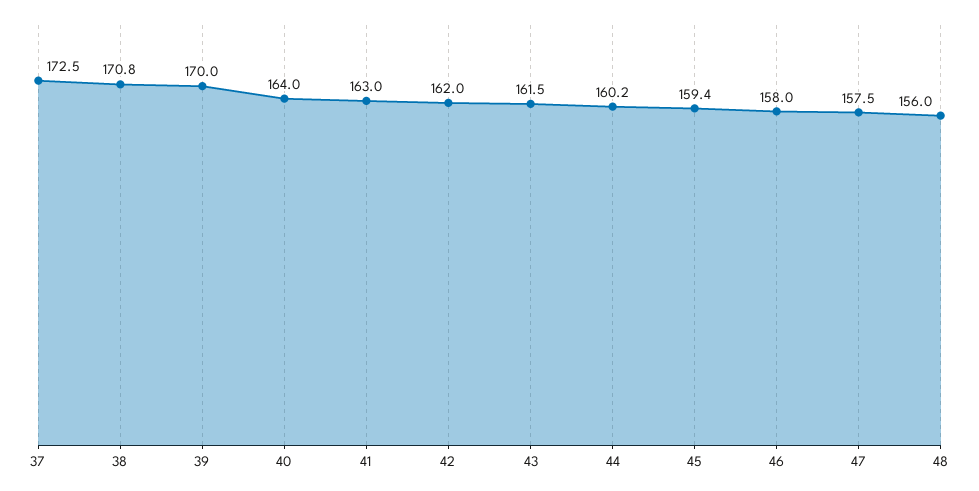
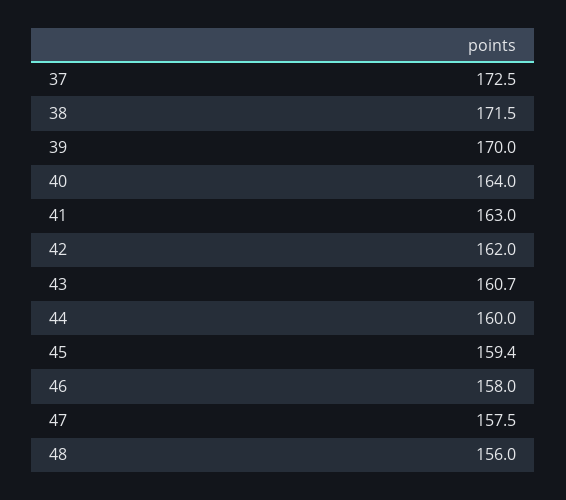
38: 170.8 -> 171.5
43: 161.5 -> 160.7
44: 160.2 -> 160

